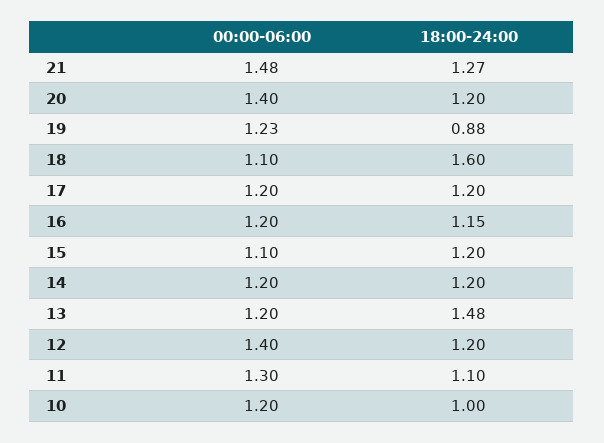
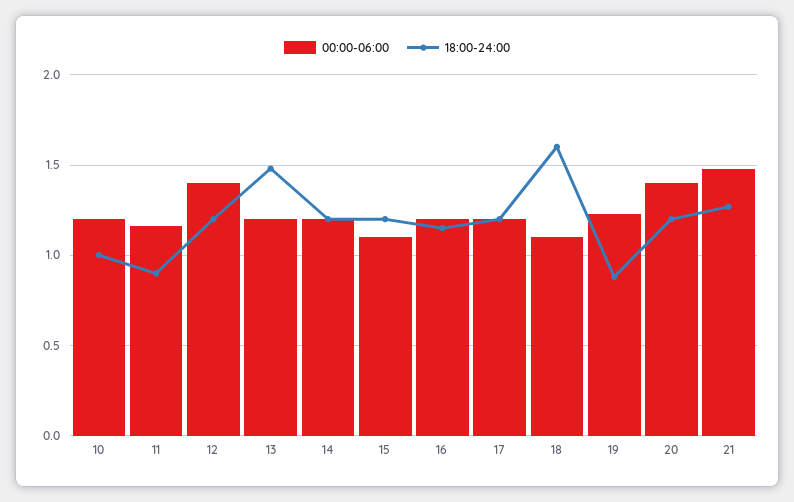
00:00-06:00, 11: 1.3 -> 1.15
18:00-24:00, 11: 1.1 -> 0.9

